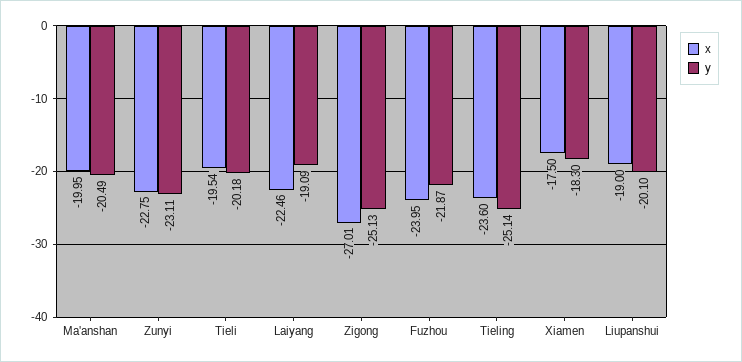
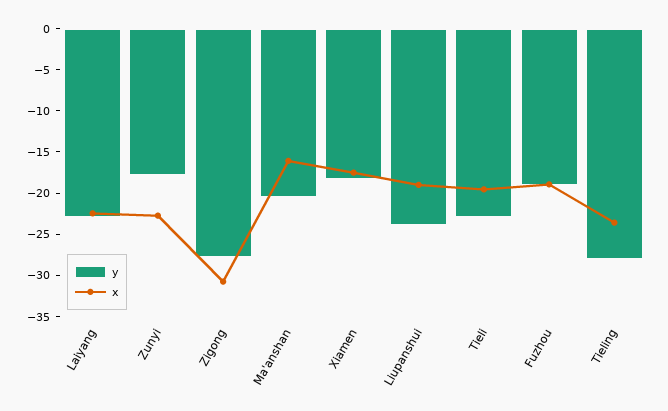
x, Ma'anshan: -19.95 -> -16
y, Zunyi: -23.11 -> -18
y, Tieli: -20.18 -> -23
y, Laiyang: -19.09 -> -23
x, Zigong: -27.01 -> -31
y, Zigong: -25.13 -> -28
x, Fuzhou: -23.95 -> -19
y, Fuzhou: -21.87 -> -19
y, Tieling: -25.14 -> -28
y, Liupanshui: -20.1 -> -24

